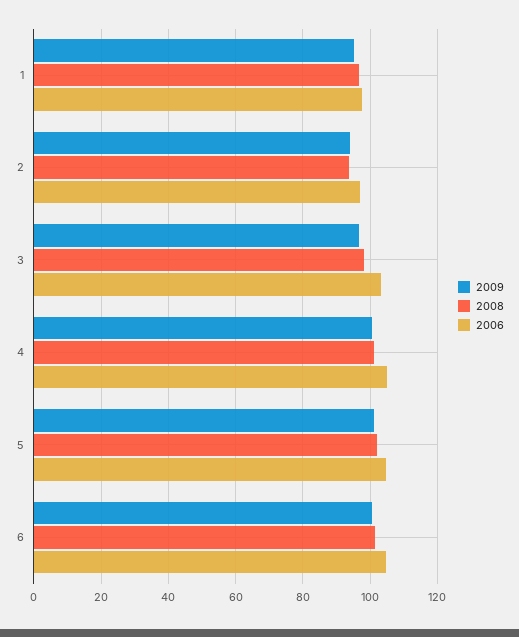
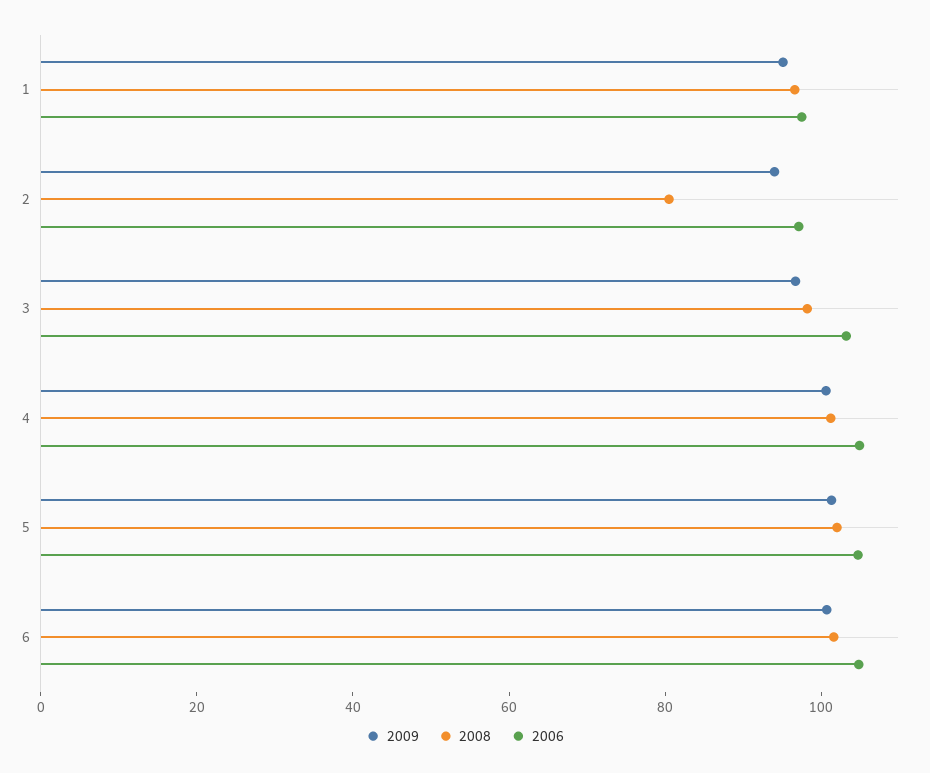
2008, 2: 94 -> 80

